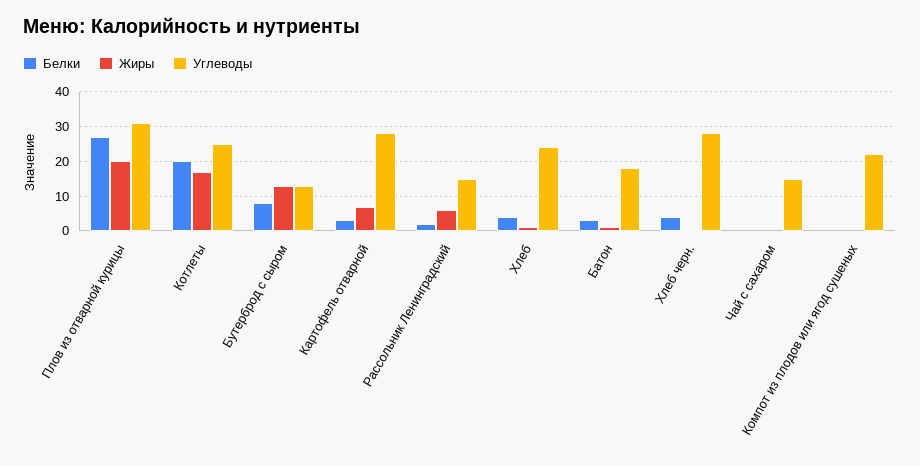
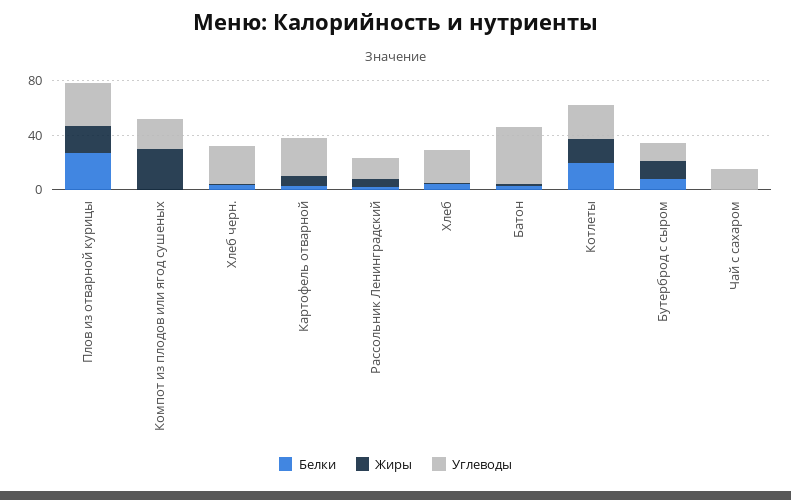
Углеводы, Батон: 18 -> 40
Жиры, Компот из плодов или ягод сушеных: 0 -> 30

